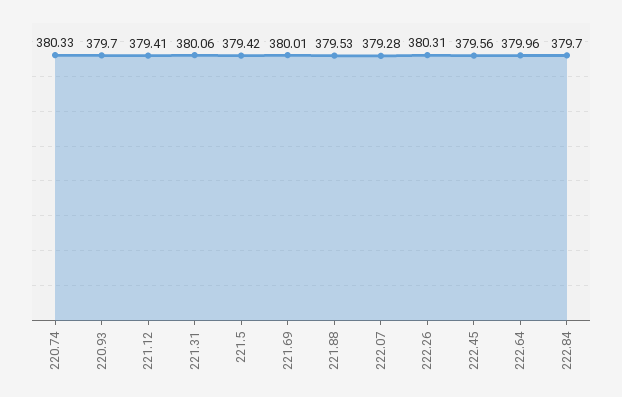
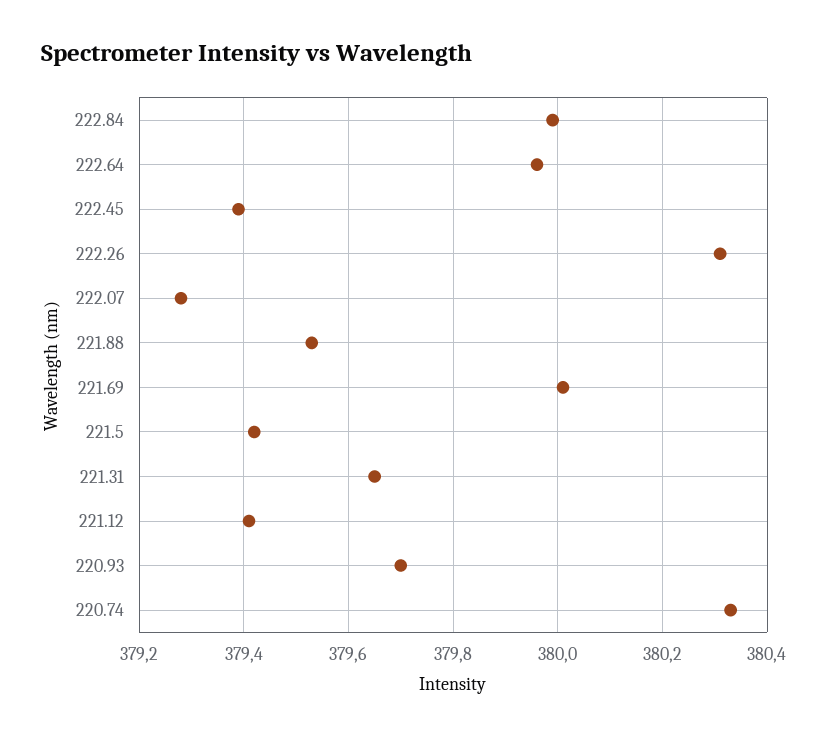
221.31: 380.06 -> 379.65
222.45: 379.56 -> 379.4
222.84: 379.7 -> 380

